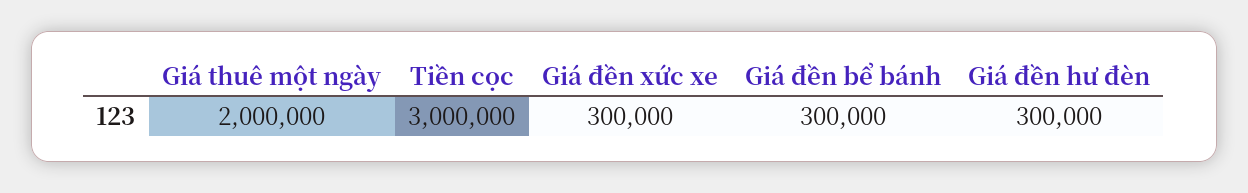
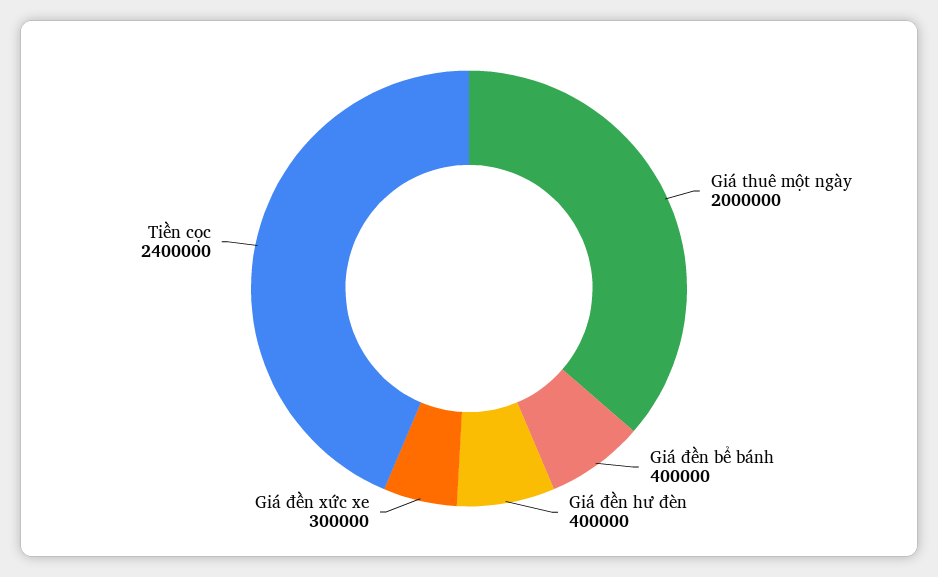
Tiền cọc: 3000000 -> 2400000
Giá đền bể bánh: 300000 -> 400000
Giá đền hư đèn: 300000 -> 400000

